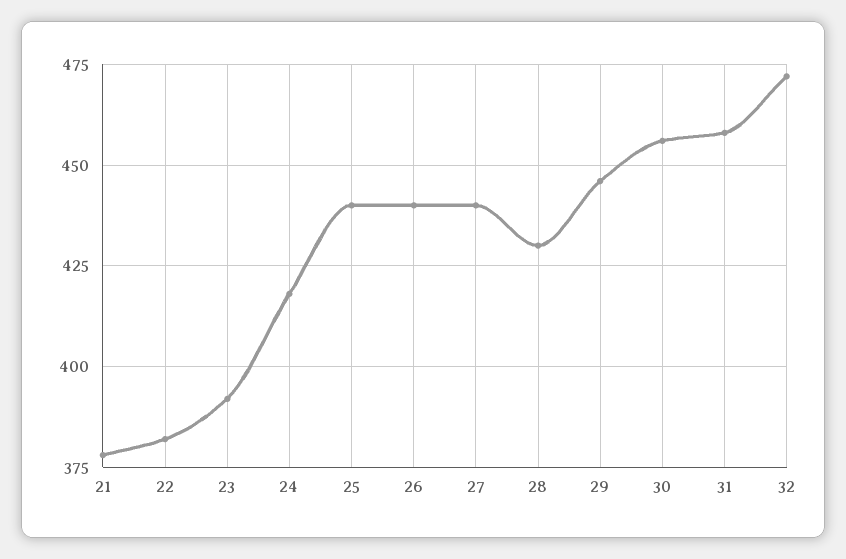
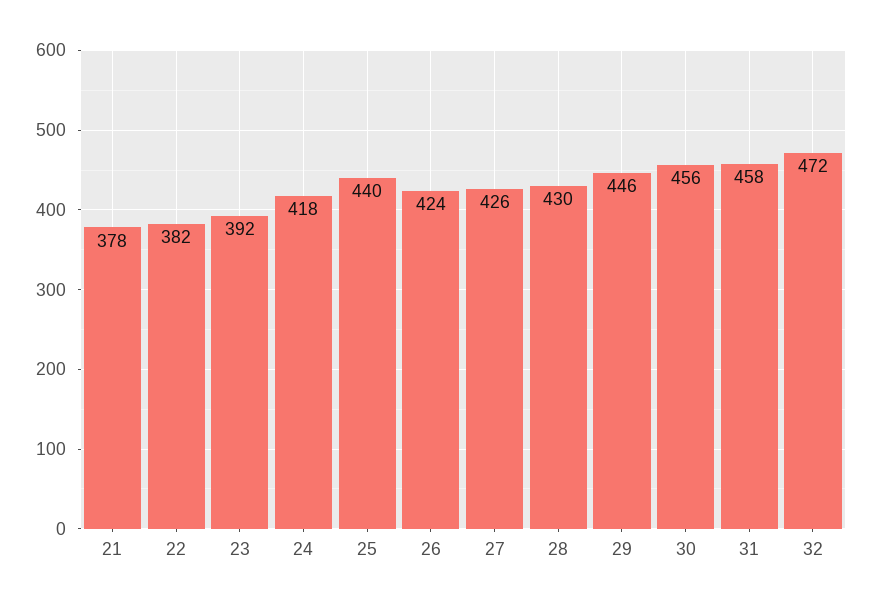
26: 440 -> 424
27: 440 -> 426

